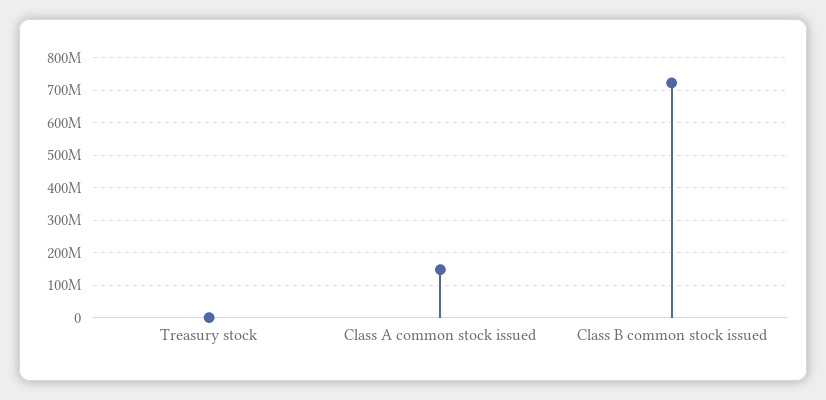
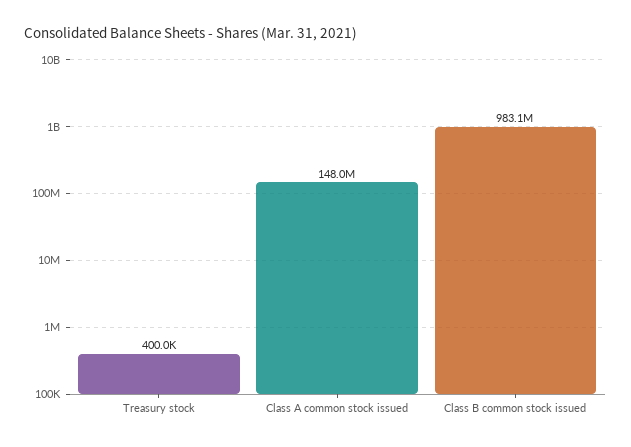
Class B common stock issued: 720000000 -> 983100000

